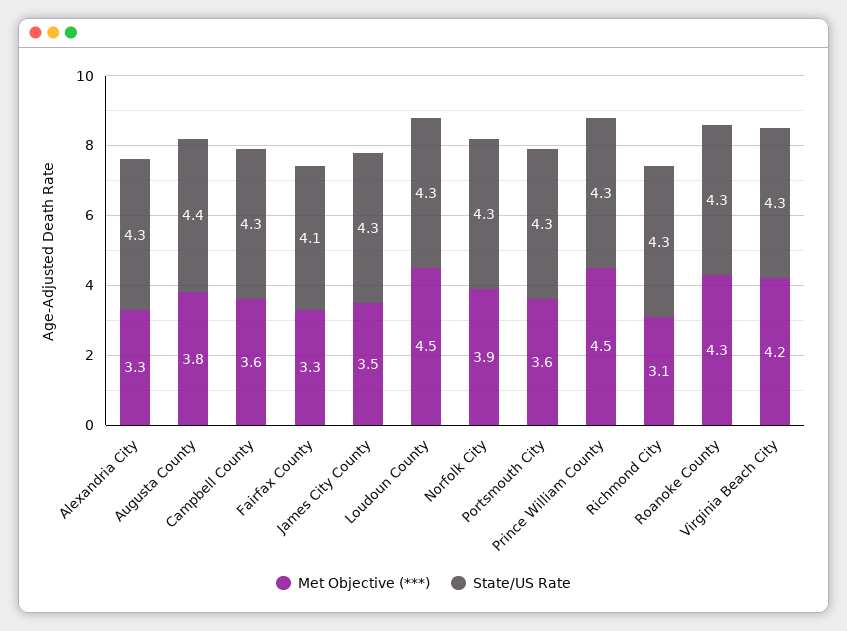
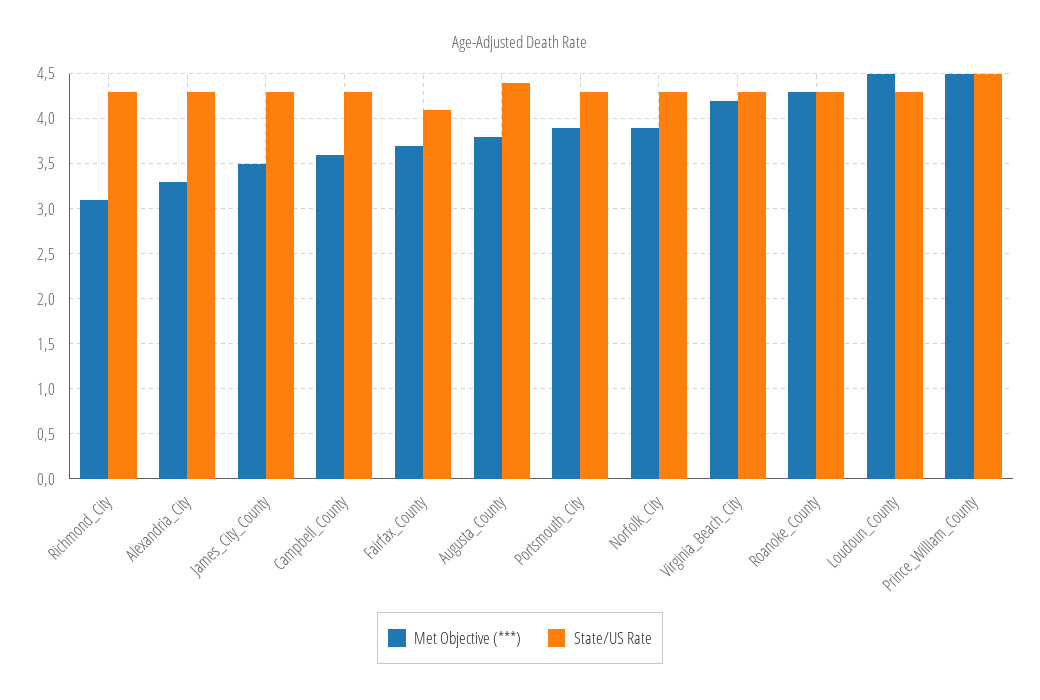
Met Objective (***), Fairfax County: 3.3 -> 3.7
Met Objective (***), Portsmouth City: 3.6 -> 3.9
State/US Rate, Prince William County: 4.3 -> 4.5

